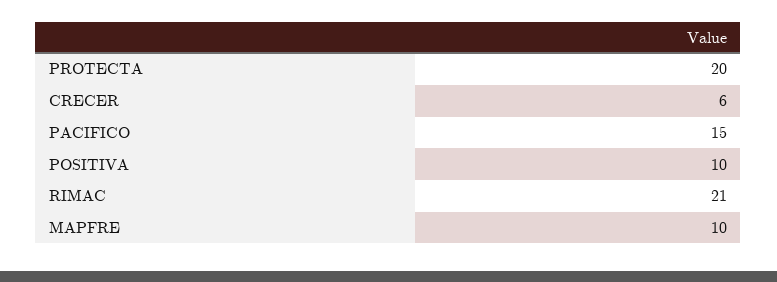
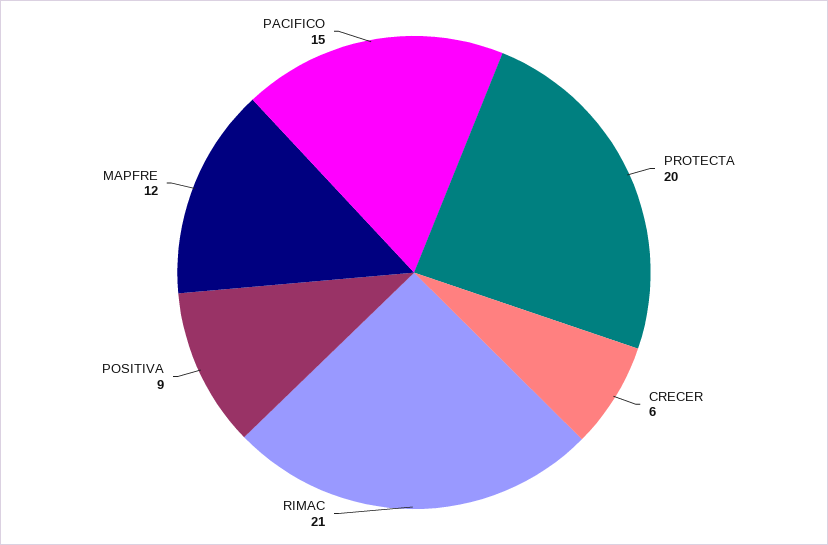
POSITIVA: 10 -> 9
MAPFRE: 10 -> 12

